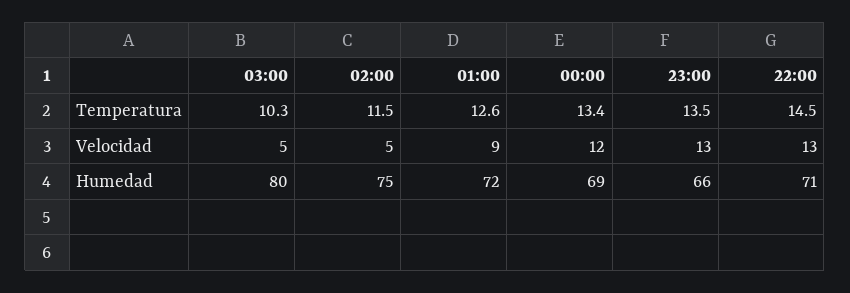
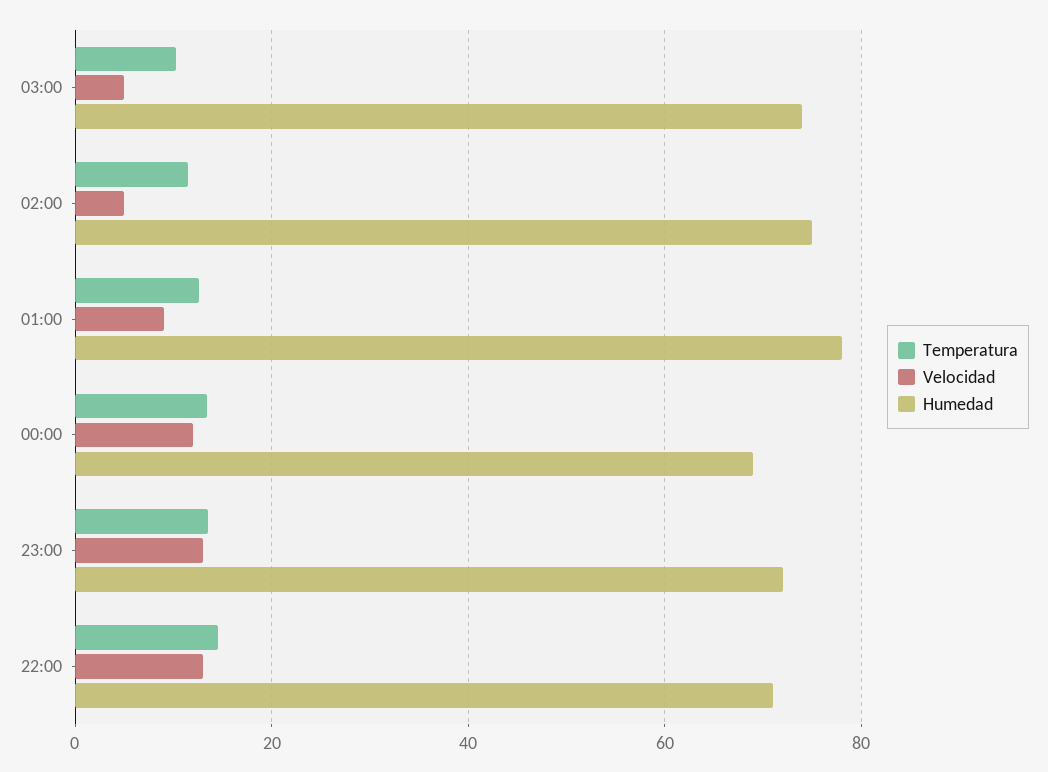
Humedad, 03:00: 80 -> 74
Humedad, 01:00: 72 -> 78
Humedad, 23:00: 66 -> 72

